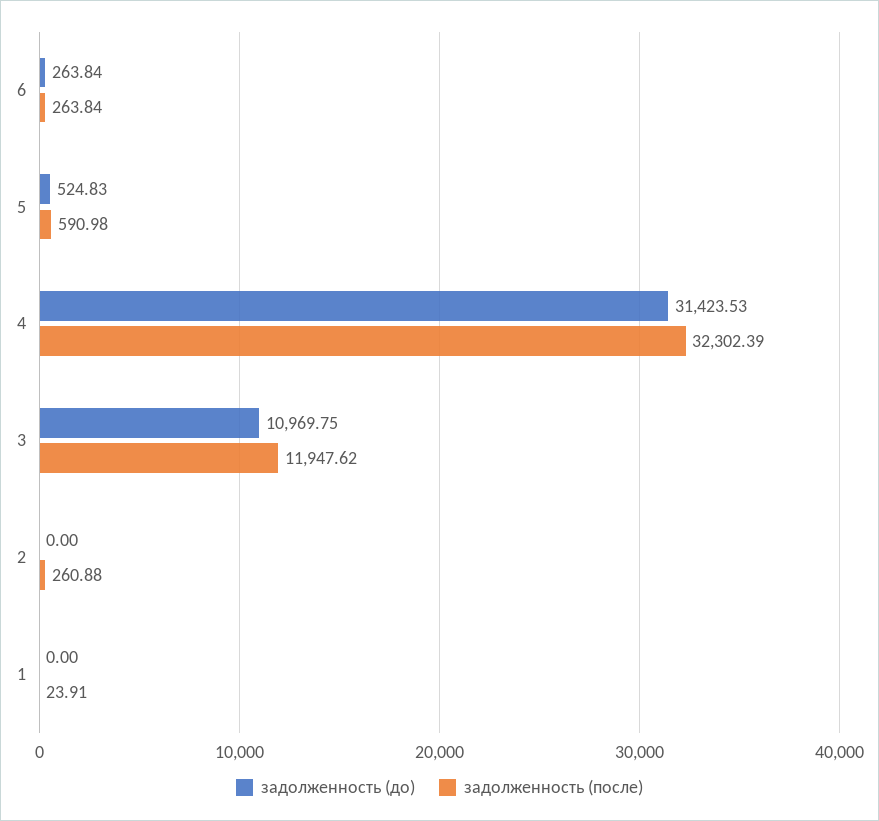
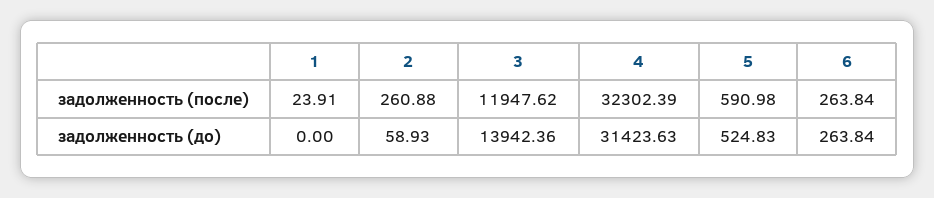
задолженность (до), 4: 31423.53 -> 31423.63
задолженность (до), 3: 10969.75 -> 13942.36
задолженность (до), 2: 0 -> 58.93

